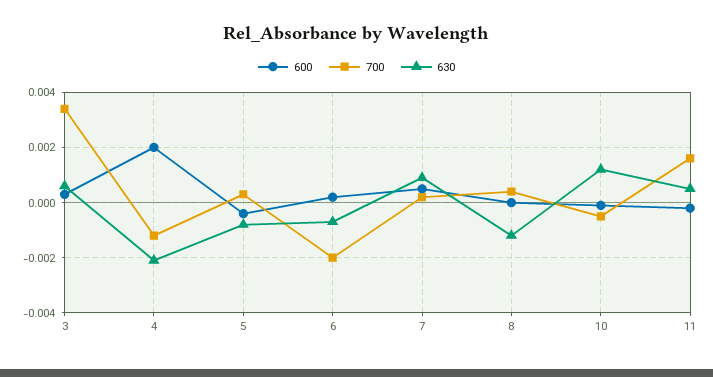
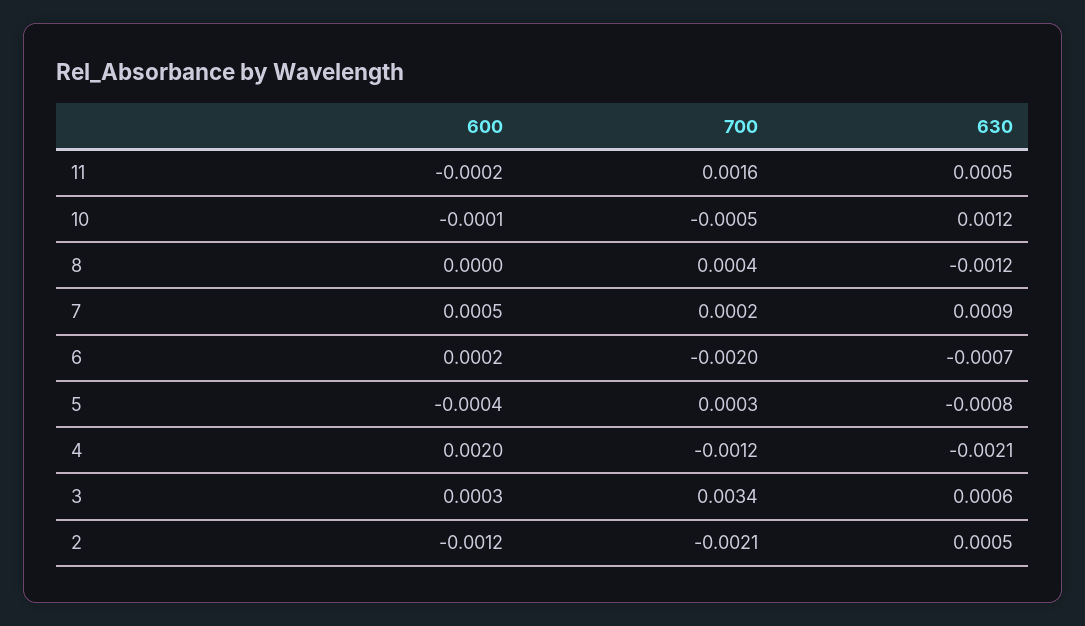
600, 2: none -> -0.0012
700, 2: none -> -0.0021
630, 2: none -> 0.0005

